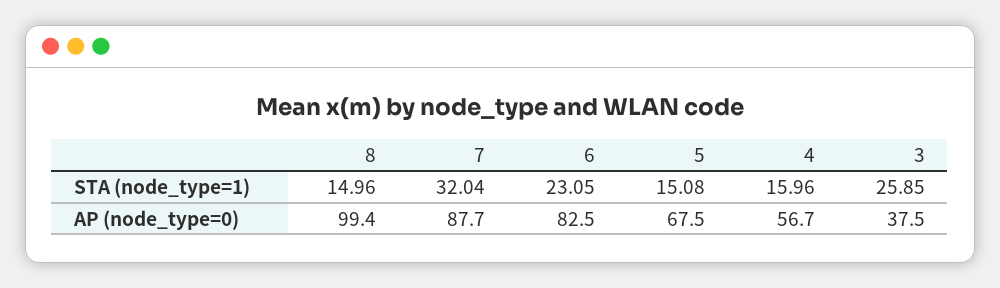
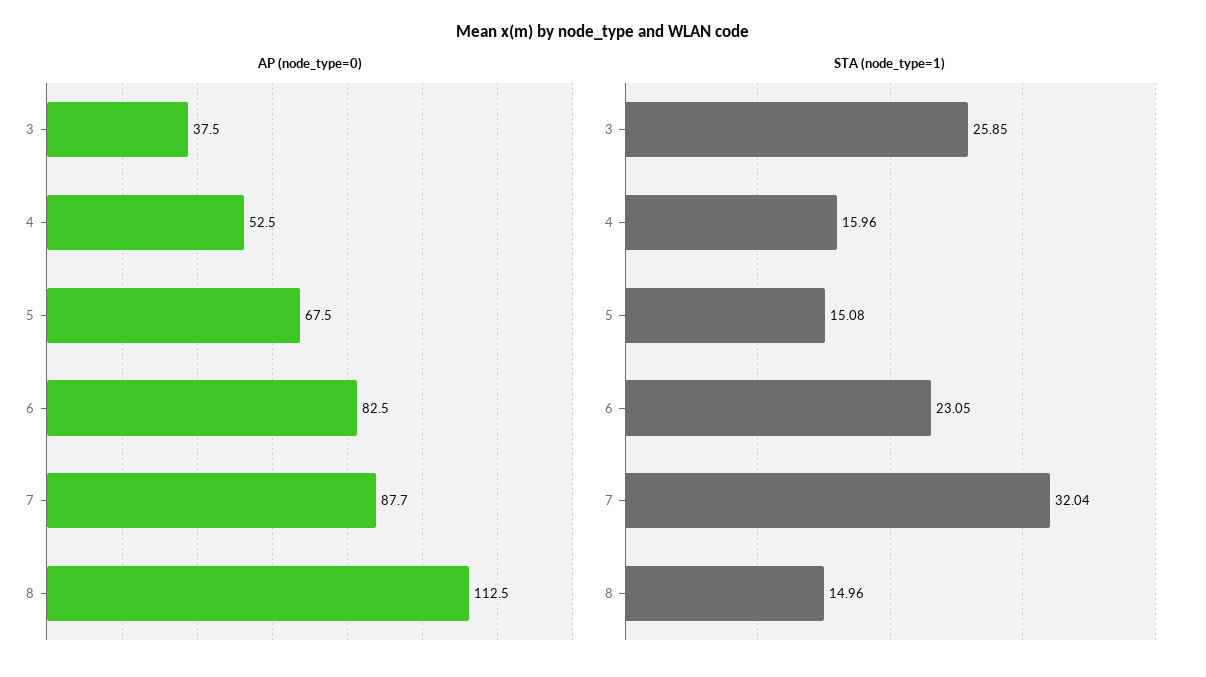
AP (node_type=0), 8: 99.4 -> 112.5
AP (node_type=0), 4: 56.7 -> 52.5

